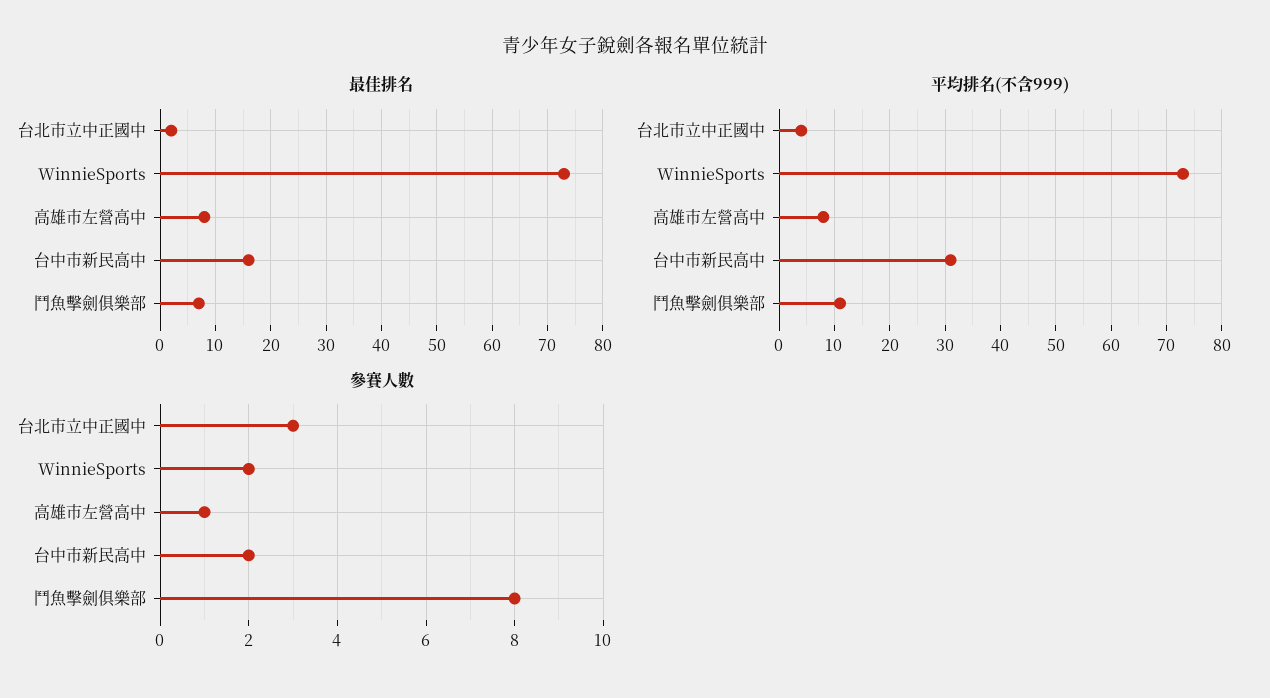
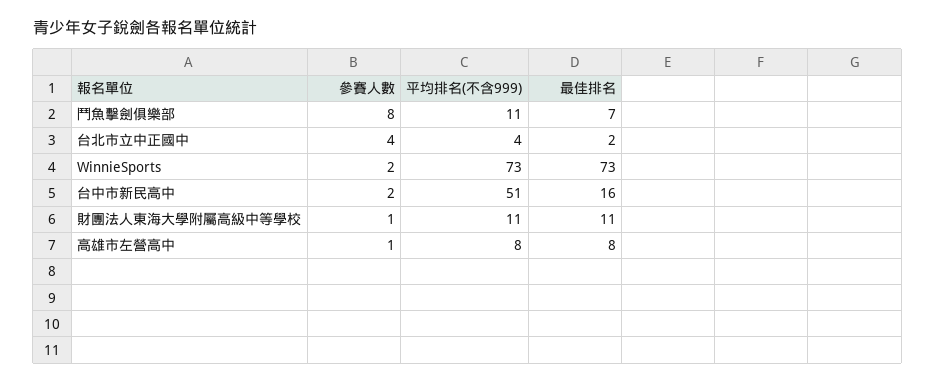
平均排名(不含999), 台中市新民高中: 30 -> 51
參賽人數, 台北市立中正國中: 3 -> 4
參賽人數, 財團法人東海大學附屬高級中等學校: none -> 1
平均排名(不含999), 財團法人東海大學附屬高級中等學校: none -> 11
最佳排名, 財團法人東海大學附屬高級中等學校: none -> 11

